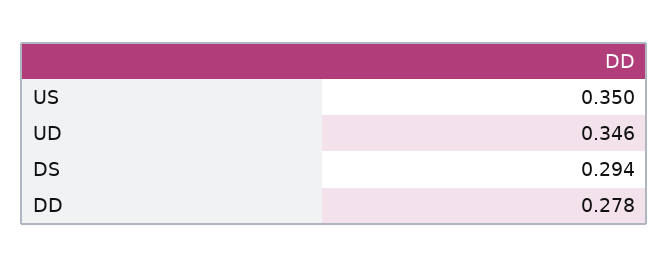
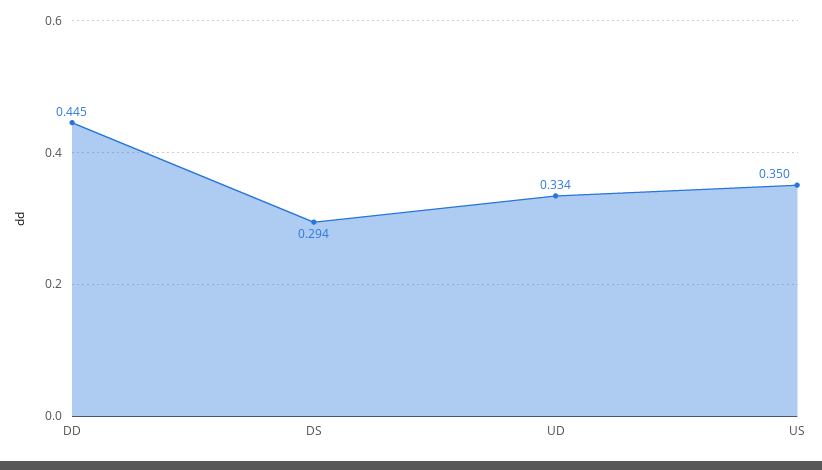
UD: 0.346 -> 0.334
DD: 0.278 -> 0.445

